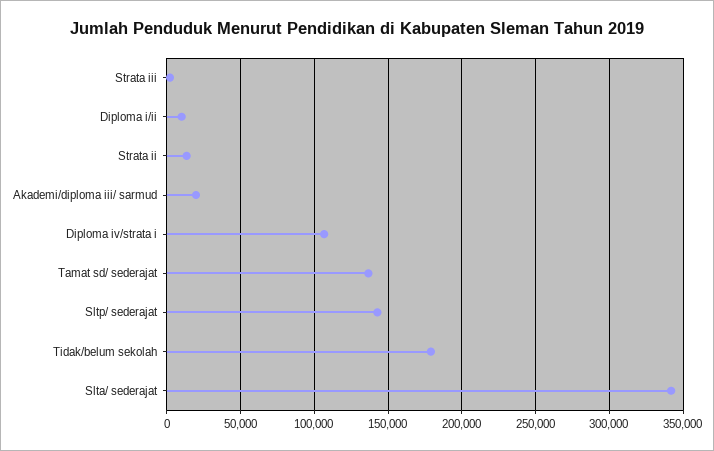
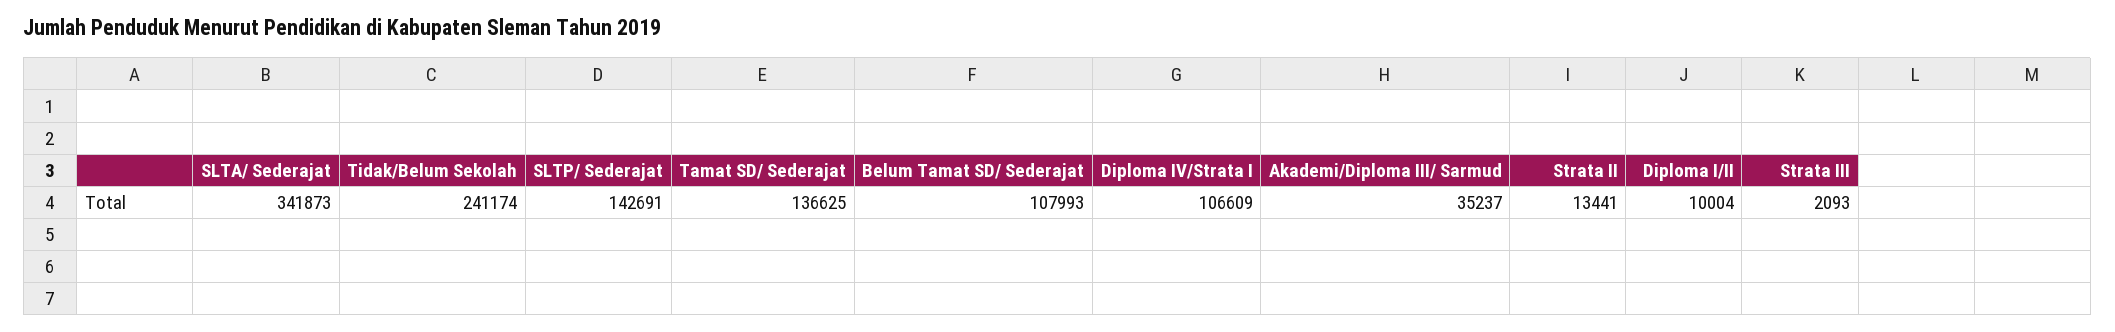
Akademi/diploma iii/ sarmud: 20000 -> 35237
Tidak/belum sekolah: 180000 -> 241174
Belum Tamat SD/ Sederajat: none -> 107993

